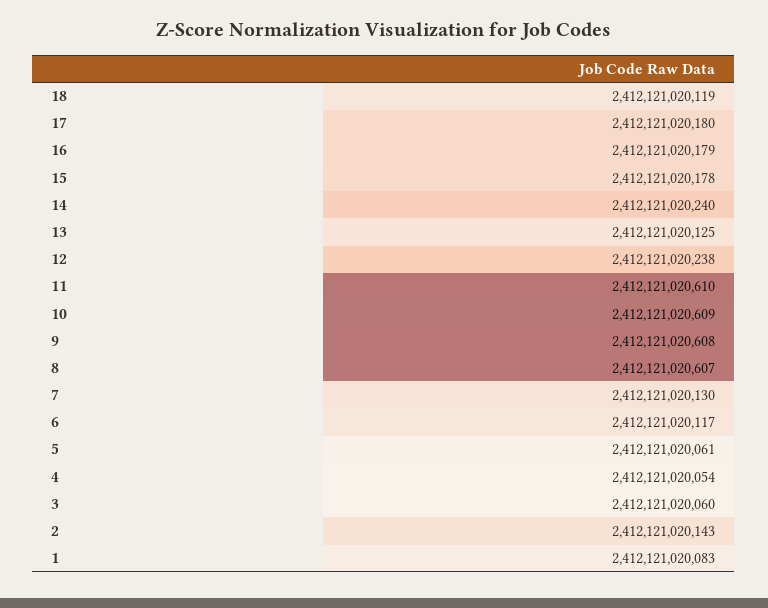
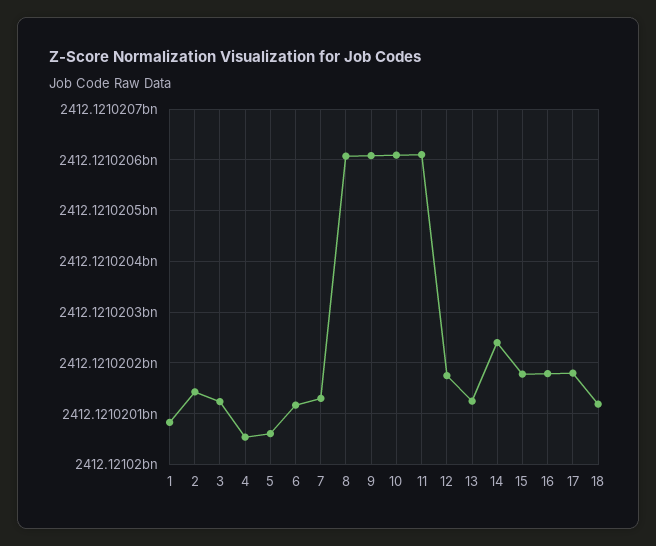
12: 2412121020238 -> 2412121020180
3: 2412121020060 -> 2412121020120

